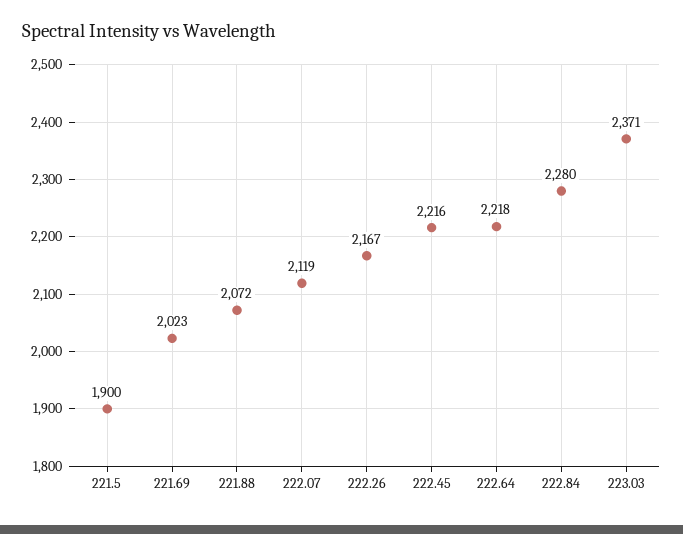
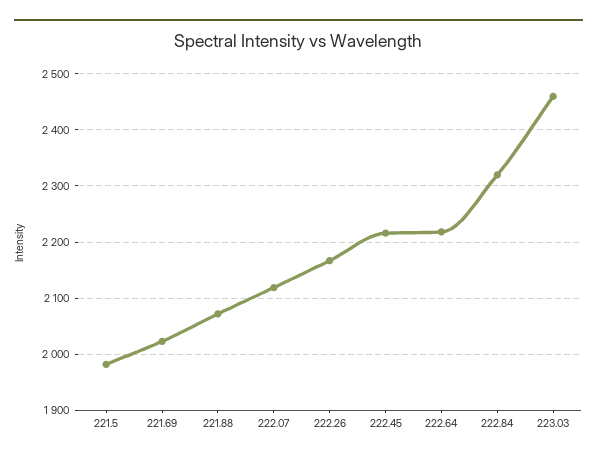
221.5: 1900 -> 1980
222.84: 2280 -> 2320
223.03: 2371 -> 2460

